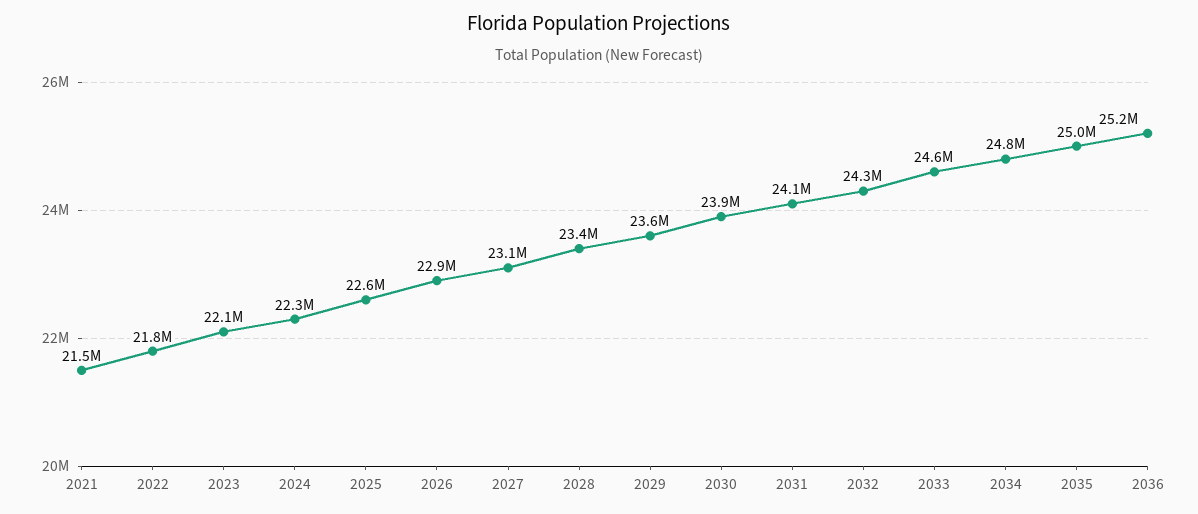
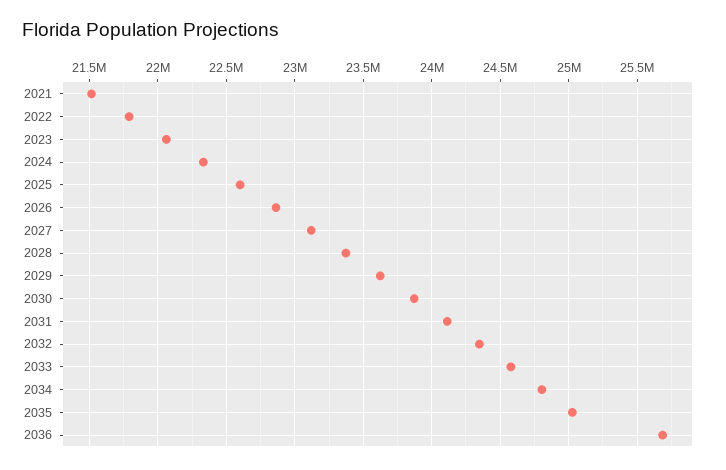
2036: 25200000 -> 25700000

